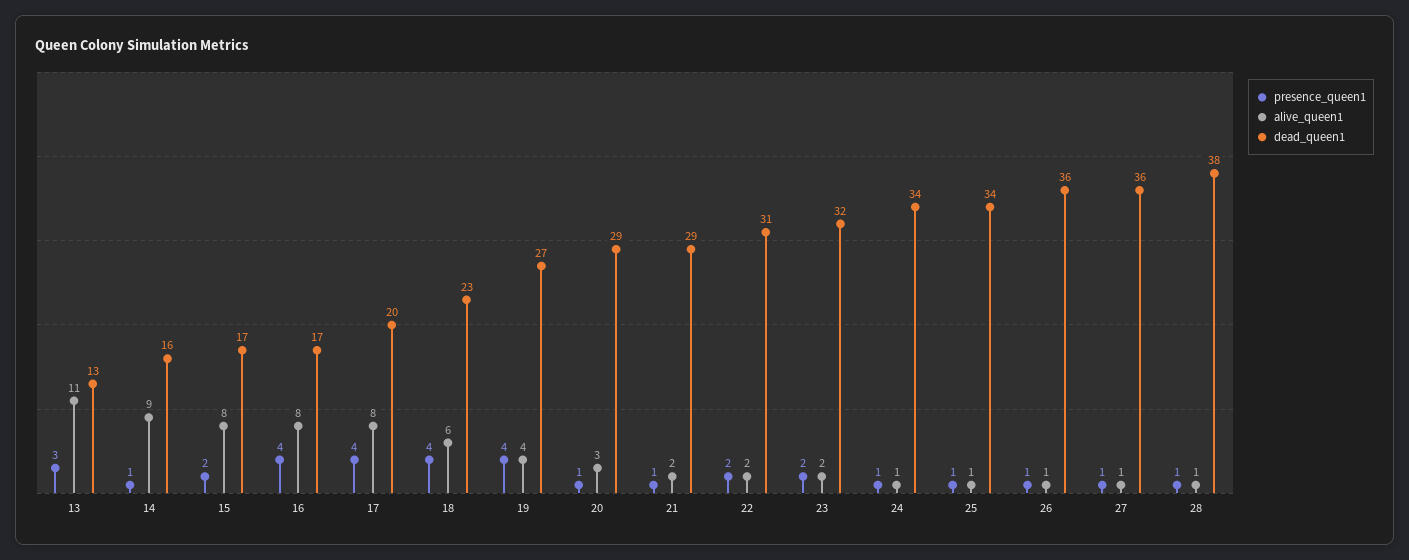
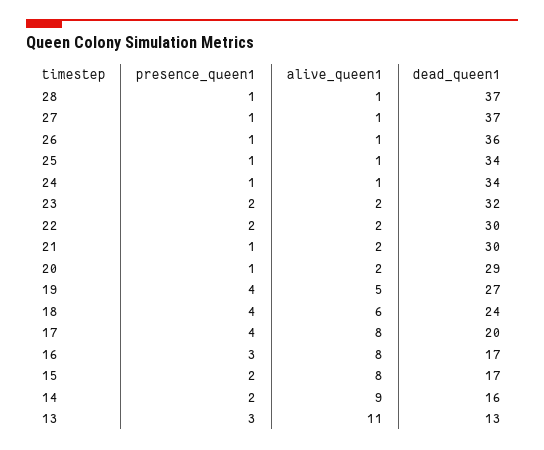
presence_queen1, 14: 1 -> 2
presence_queen1, 16: 4 -> 3
dead_queen1, 18: 23 -> 24
alive_queen1, 19: 4 -> 5
alive_queen1, 20: 3 -> 2
dead_queen1, 21: 29 -> 30
dead_queen1, 22: 31 -> 30
dead_queen1, 27: 36 -> 37
dead_queen1, 28: 38 -> 37

